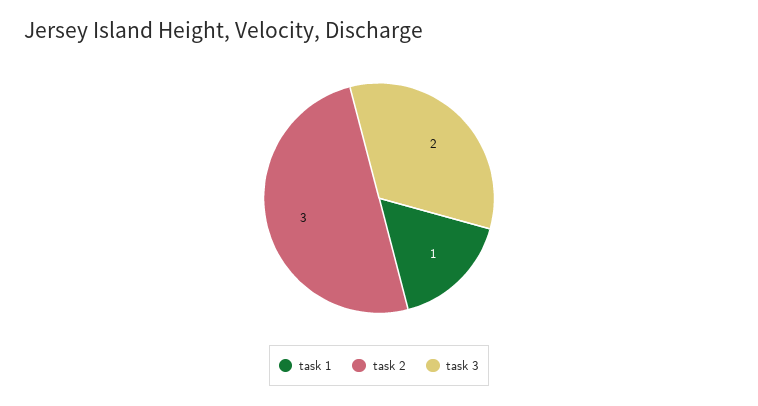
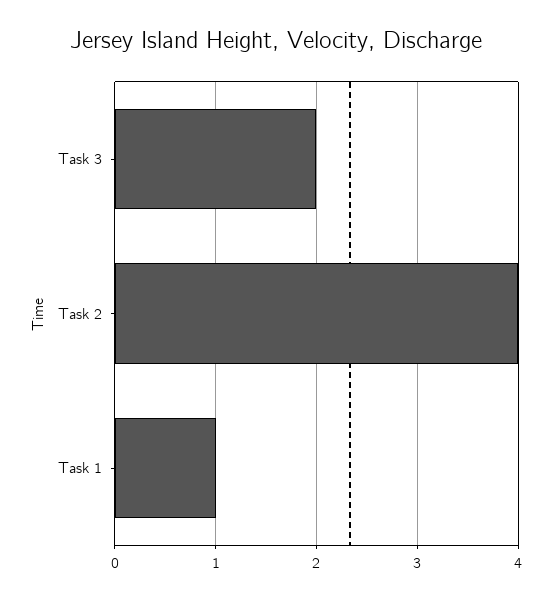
task 2: 3 -> 4

